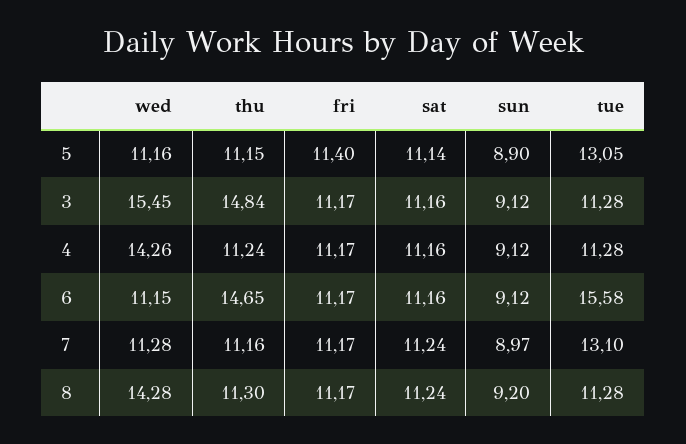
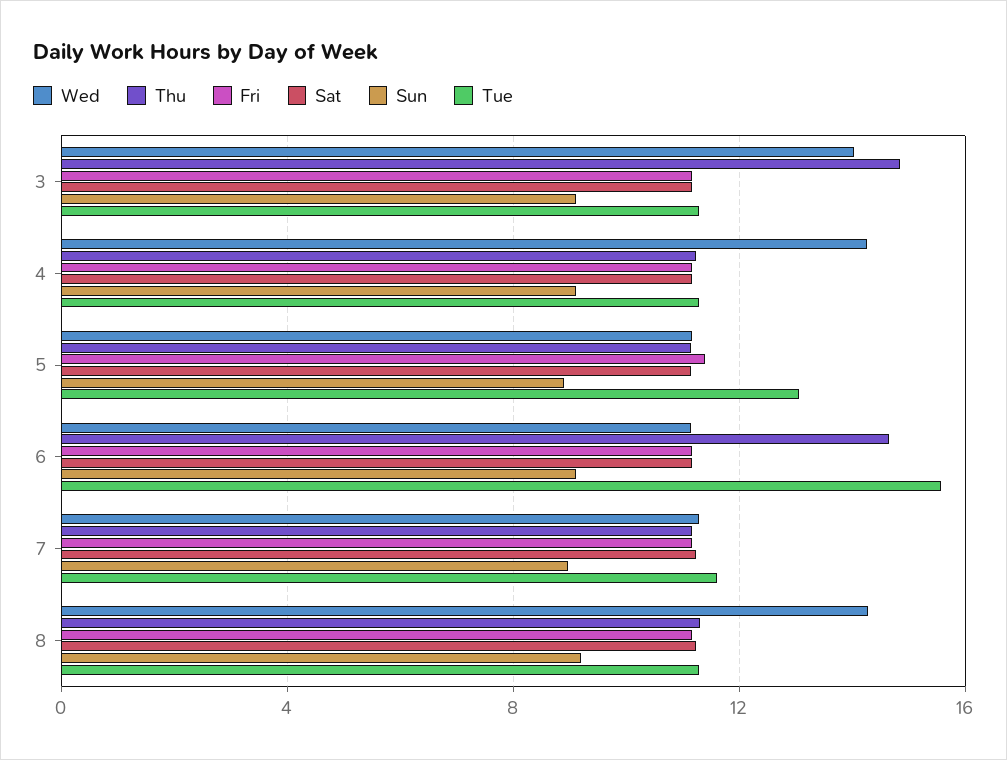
wed, 3: 15.45 -> 14
tue, 7: 13.1 -> 11.5

